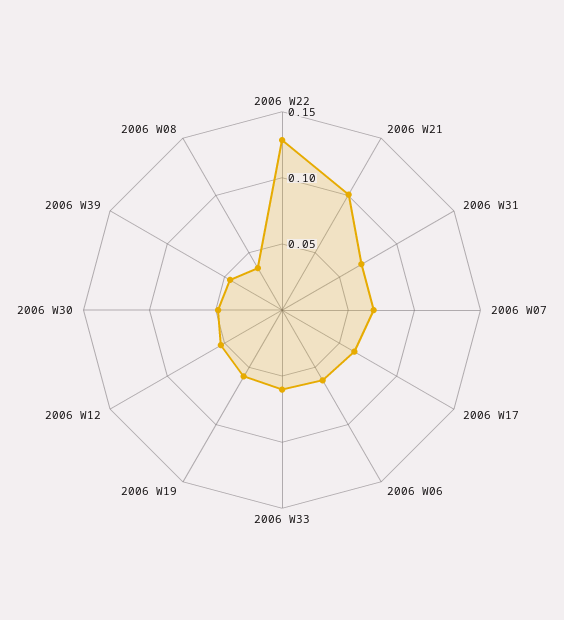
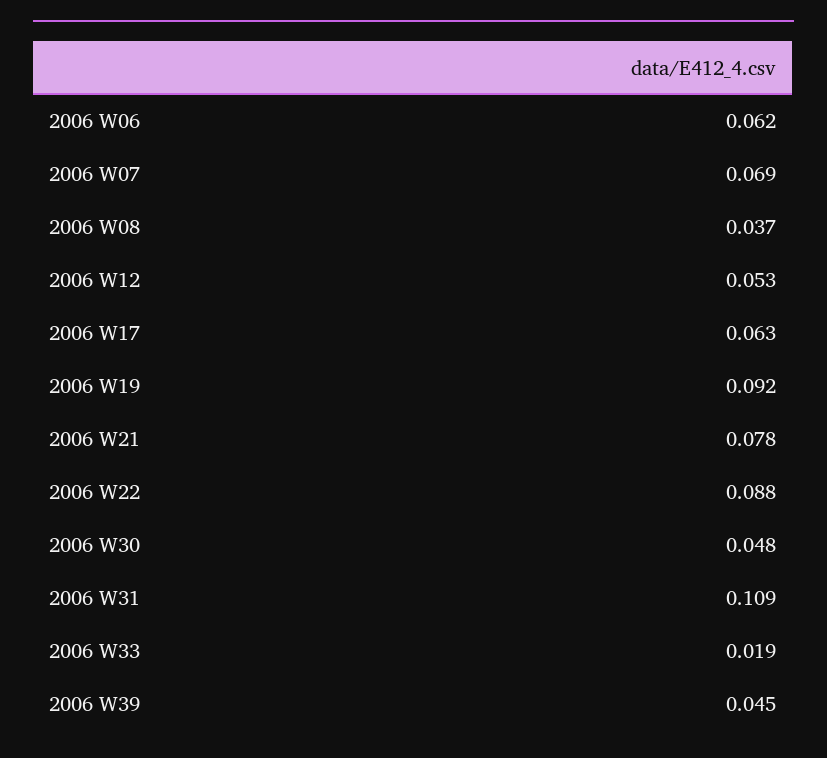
2006 W22: 0.13 -> 0.088
2006 W21: 0.1 -> 0.078
2006 W31: 0.07 -> 0.109
2006 W33: 0.06 -> 0.019
2006 W19: 0.06 -> 0.092

